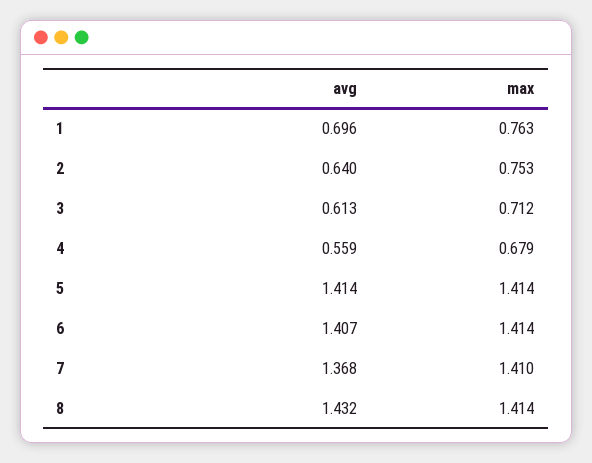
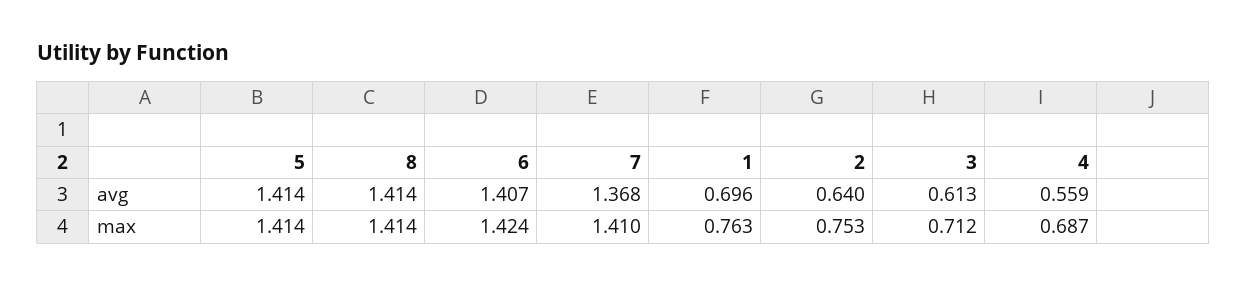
max, 4: 0.679 -> 0.687
max, 6: 1.414 -> 1.424
avg, 8: 1.432 -> 1.414

